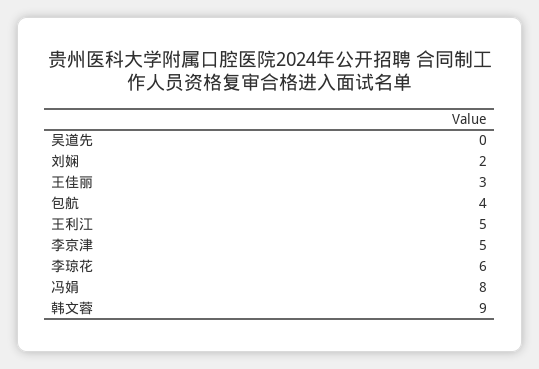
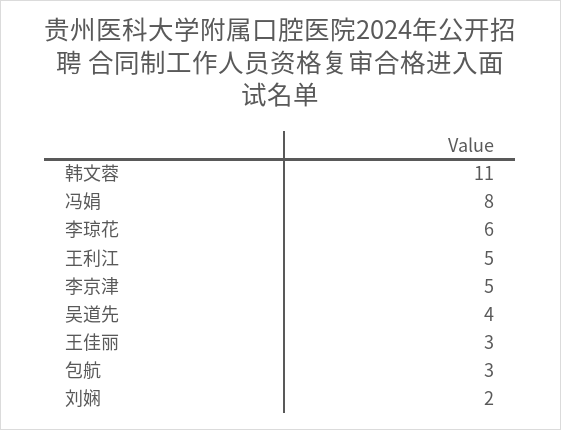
吴道先: 0 -> 4
包航: 4 -> 3
韩文蓉: 9 -> 11

